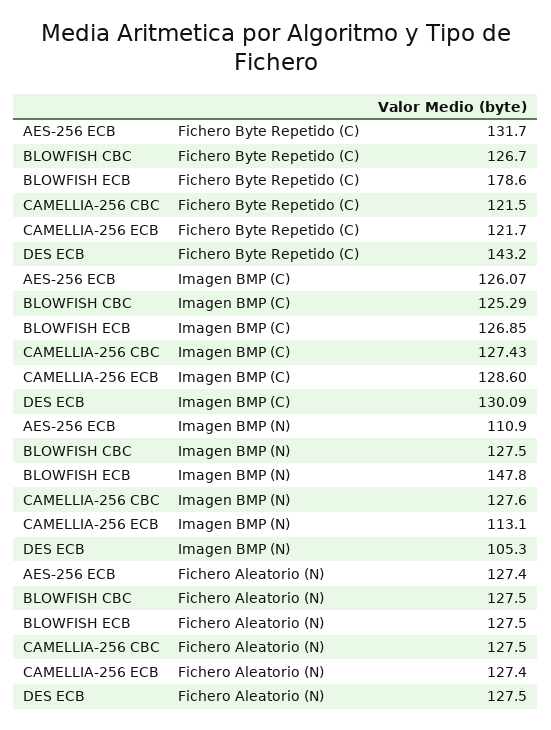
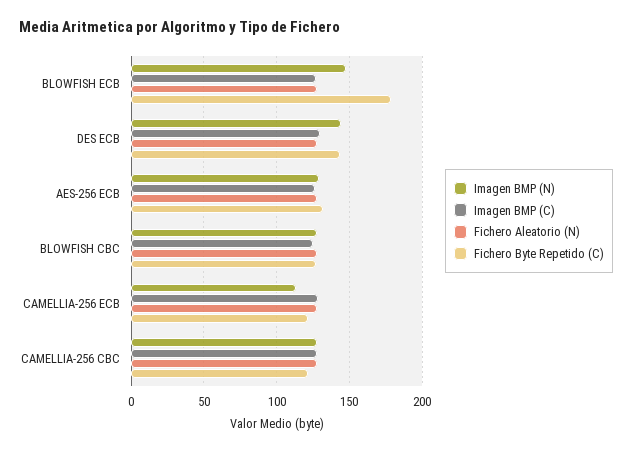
Imagen BMP (N), AES-256 ECB: 110.9 -> 130
Imagen BMP (N), DES ECB: 105.3 -> 145

